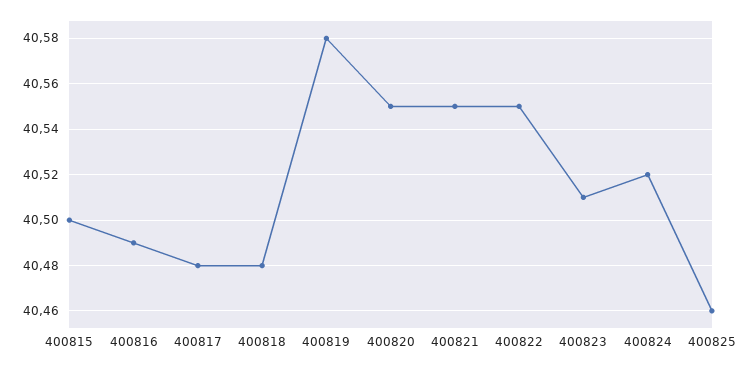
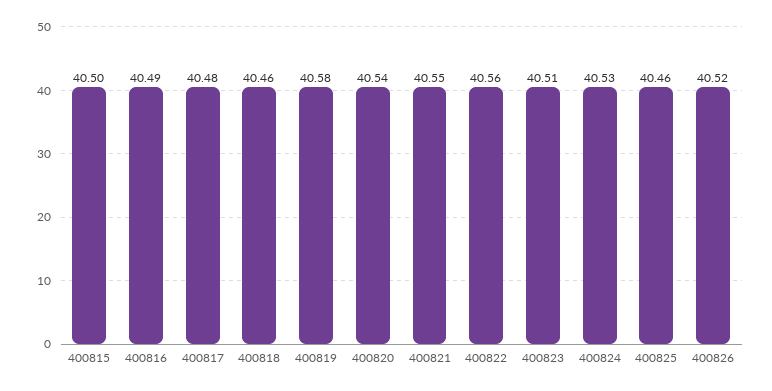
400818: 40.48 -> 40.46
400820: 40.55 -> 40.54
400822: 40.55 -> 40.56
400824: 40.52 -> 40.53
400826: none -> 40.52

